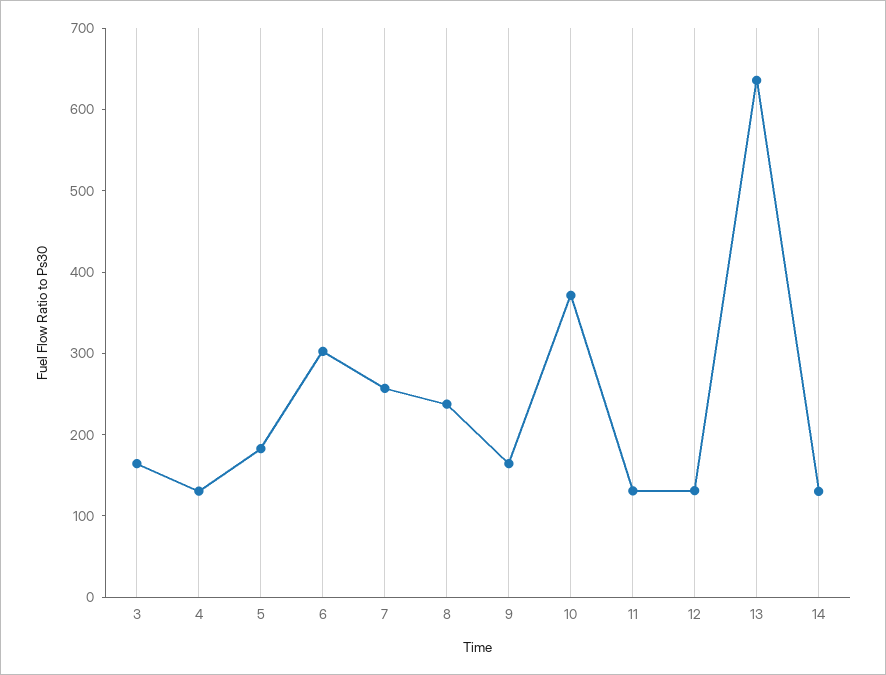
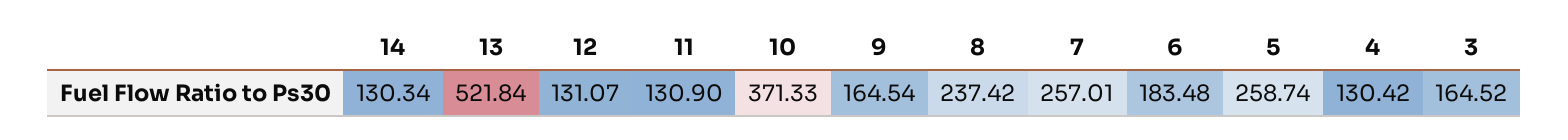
5: 180 -> 258.74
6: 300 -> 183.48
13: 640 -> 521.84

